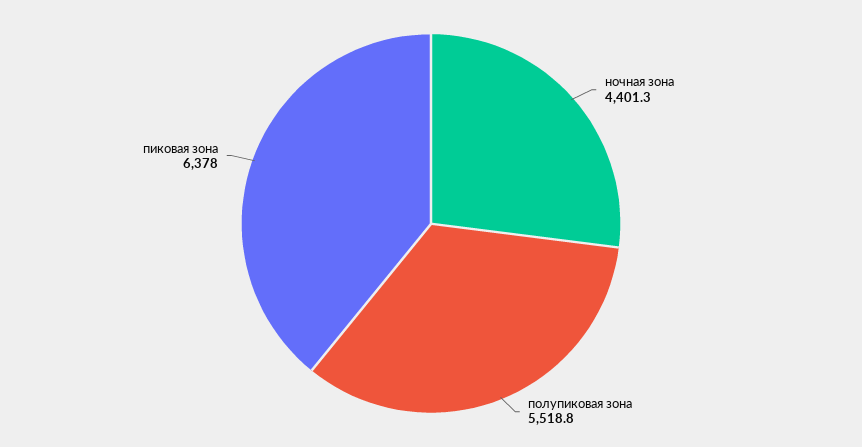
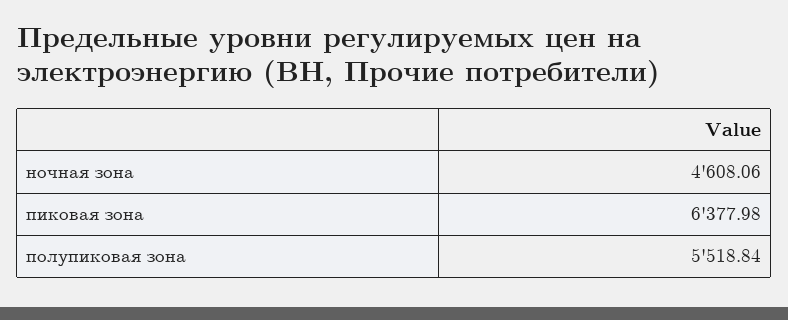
ночная зона: 4401.3 -> 4608.06

